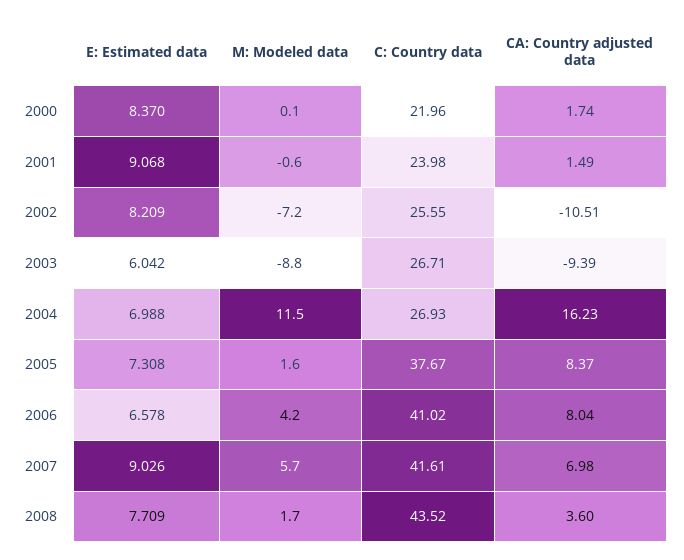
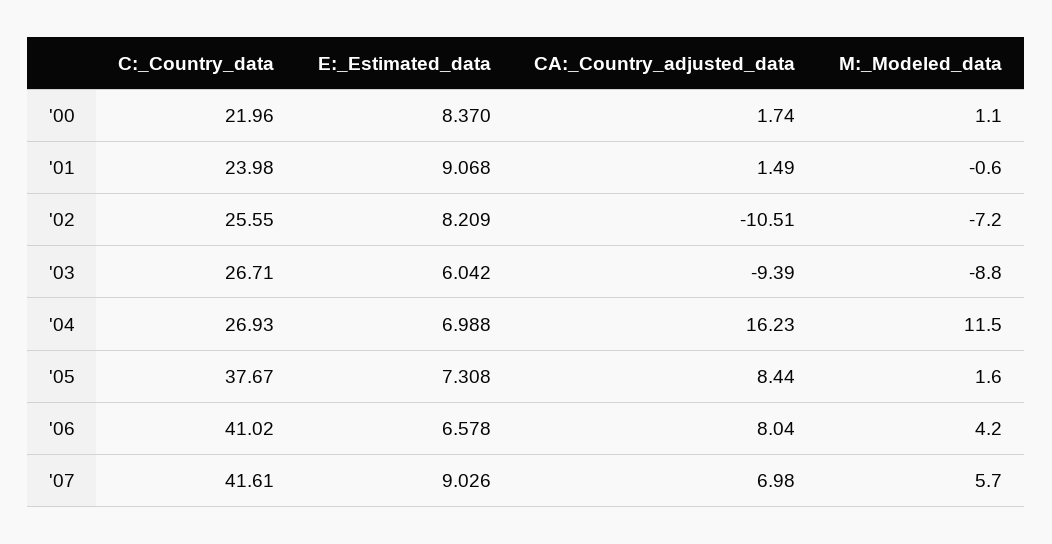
M: Modeled data, 2000: 0.1 -> 1.1
CA: Country adjusted data, 2005: 8.37 -> 8.44
E: Estimated data, 2008: 7.709 -> none
M: Modeled data, 2008: 1.7 -> none
C: Country data, 2008: 43.52 -> none
CA: Country adjusted data, 2008: 3.6 -> none

